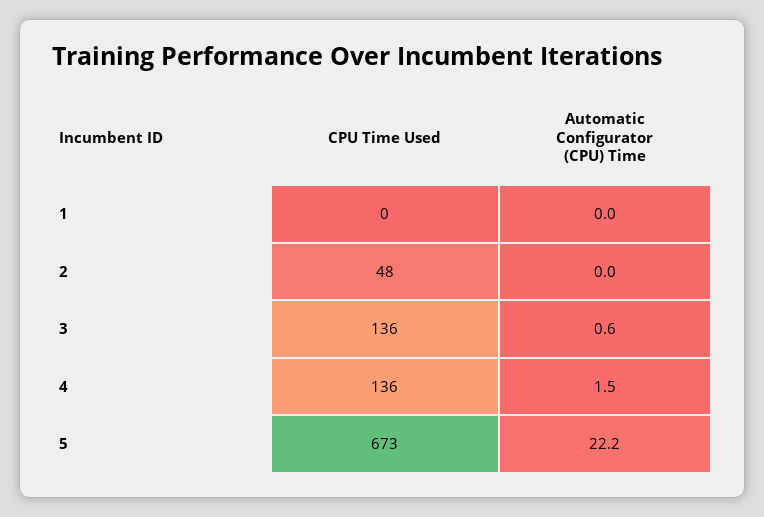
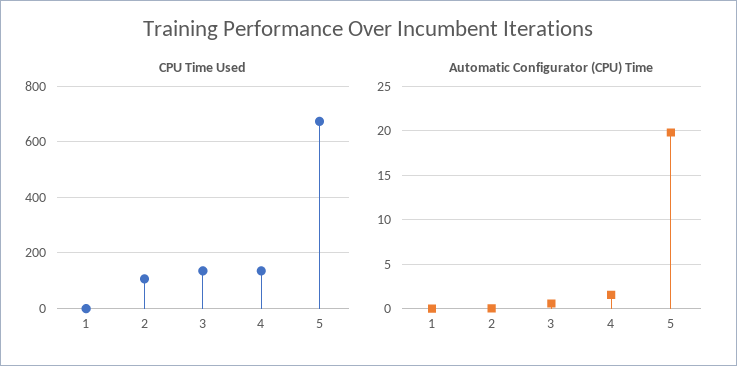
CPU Time Used, 2: 48 -> 100
Automatic Configurator (CPU) Time, 5: 22.2 -> 20

